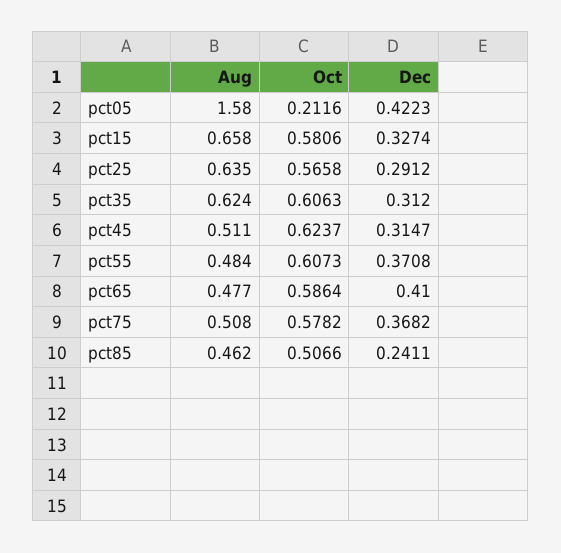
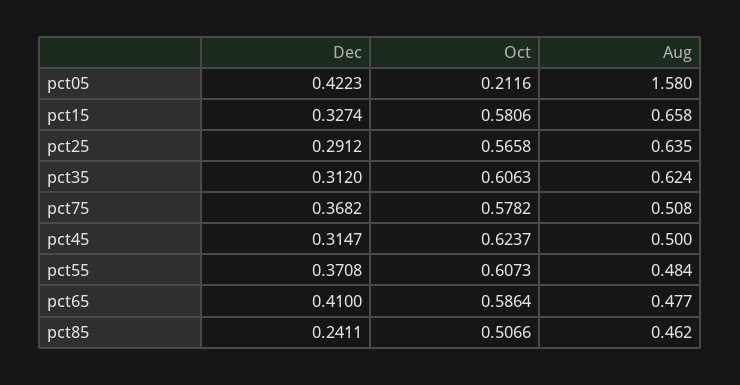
Aug, pct45: 0.511 -> 0.5

